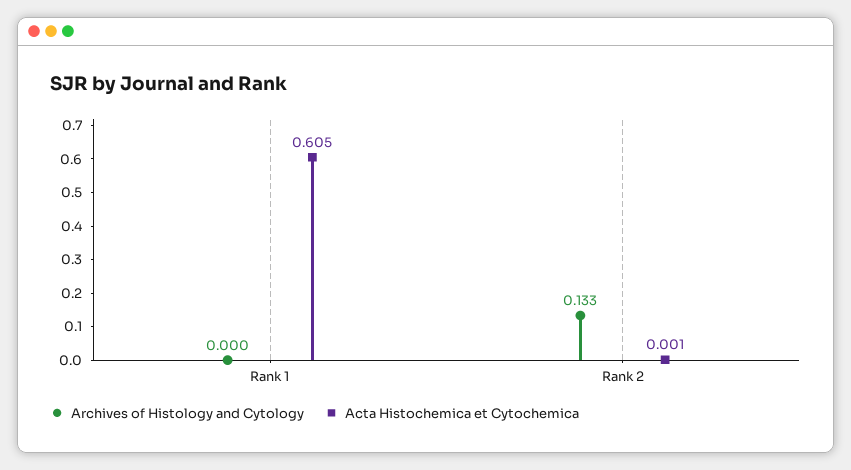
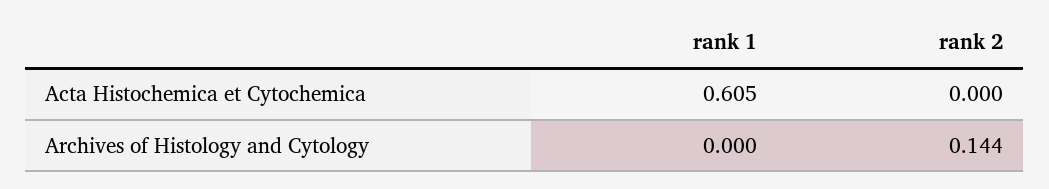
Archives of Histology and Cytology, Rank 2: 0.133 -> 0.144
Acta Histochemica et Cytochemica, Rank 2: 0.001 -> 0

